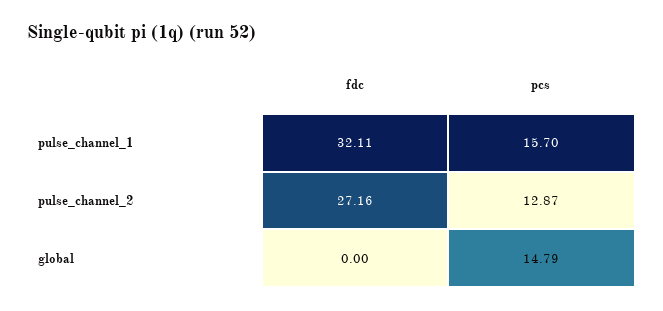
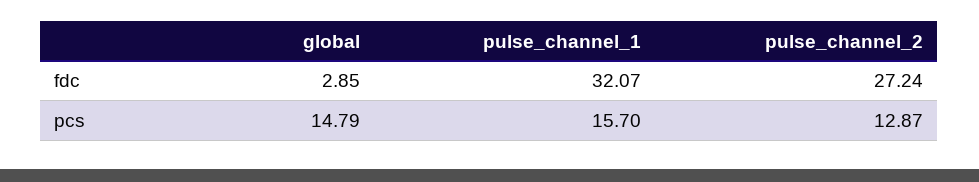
fdc, pulse_channel_1: 32.11 -> 32.07
fdc, pulse_channel_2: 27.16 -> 27.24
fdc, global: 0 -> 2.85

